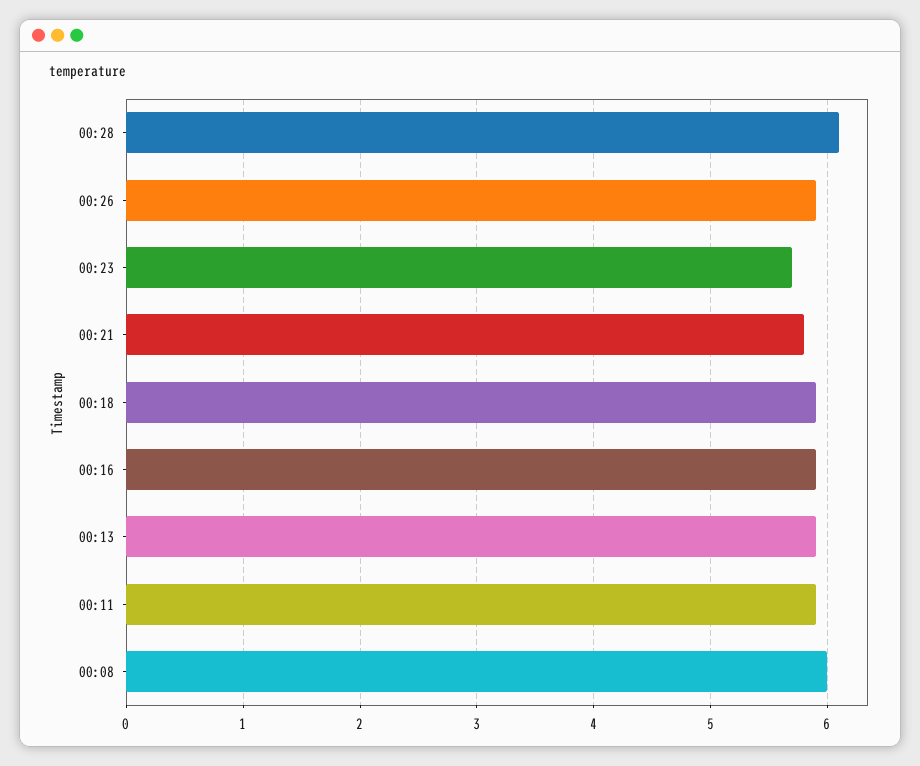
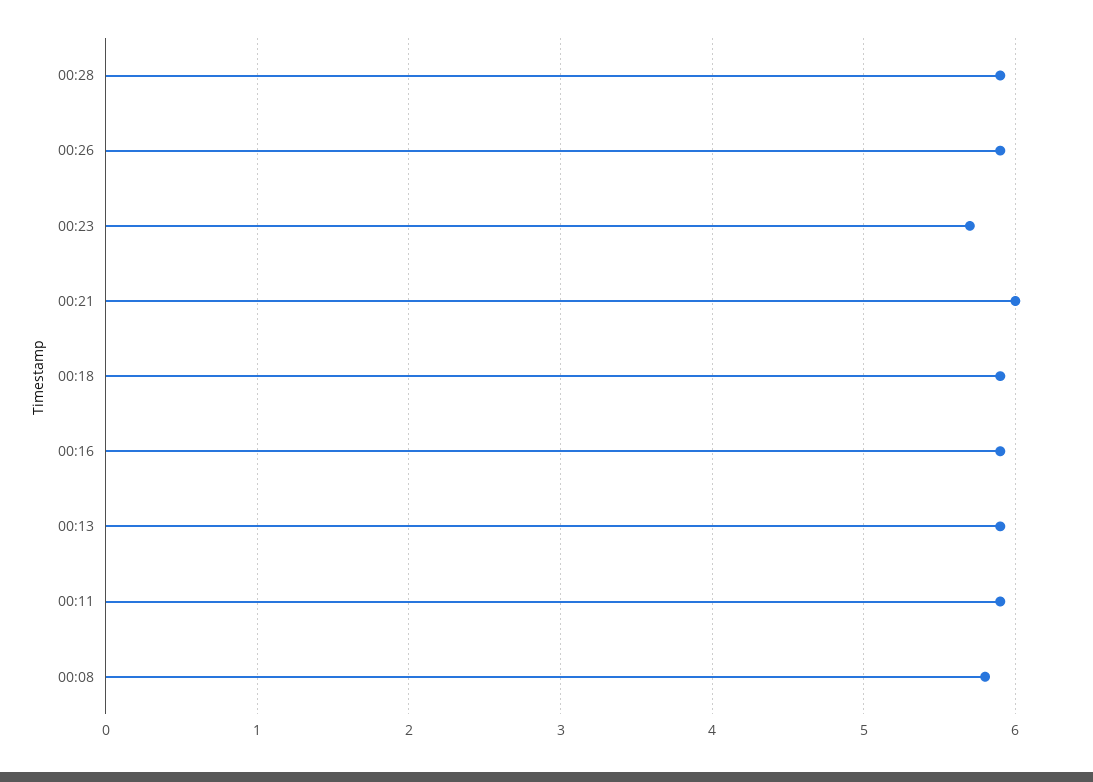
00:28: 6.1 -> 5.9
00:21: 5.8 -> 6
00:08: 6 -> 5.8

